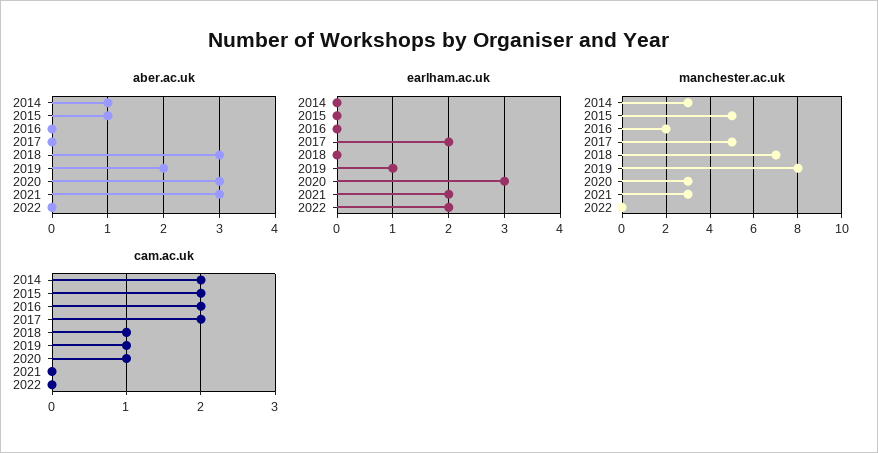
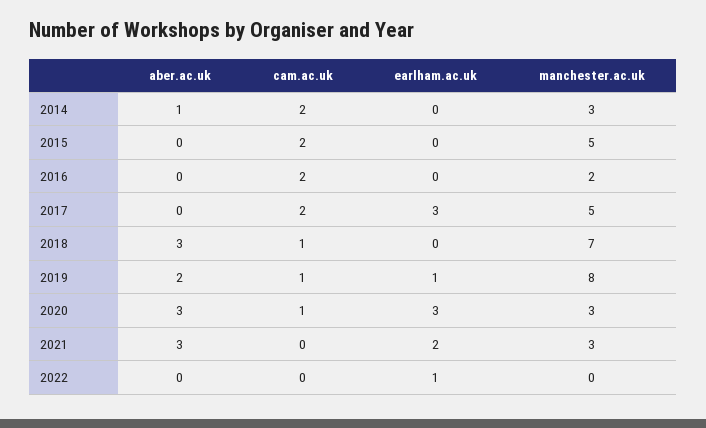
aber.ac.uk, 2015: 1 -> 0
earlham.ac.uk, 2017: 2 -> 3
earlham.ac.uk, 2022: 2 -> 1

